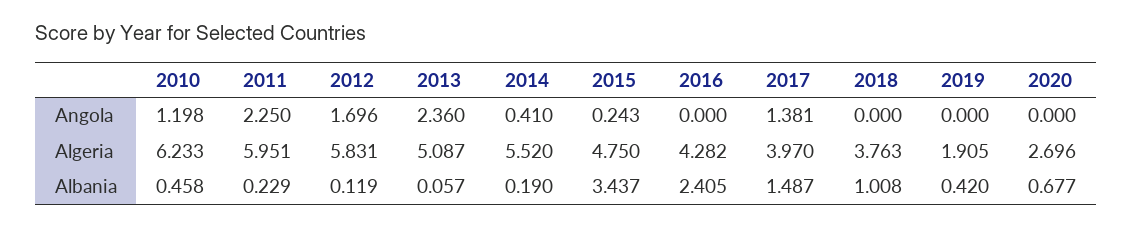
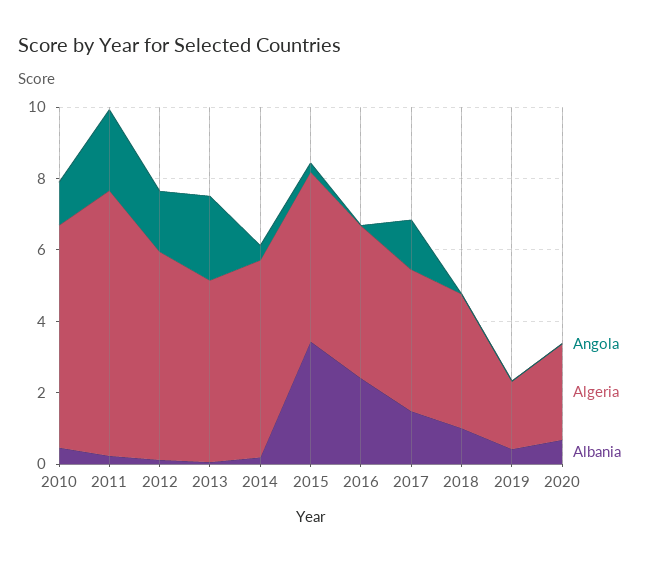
Algeria, 2011: 5.951 -> 7.5

